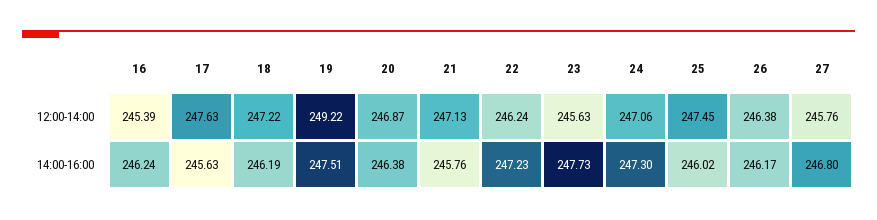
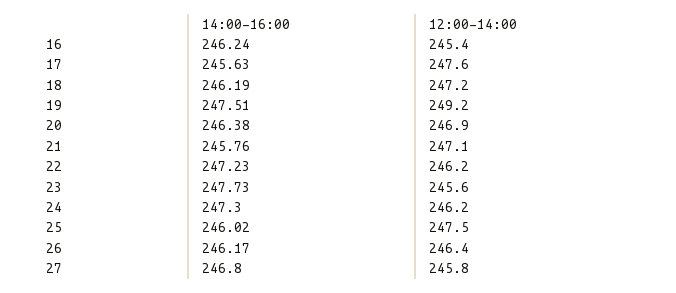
24, 12:00-14:00: 247.06 -> 246.2

